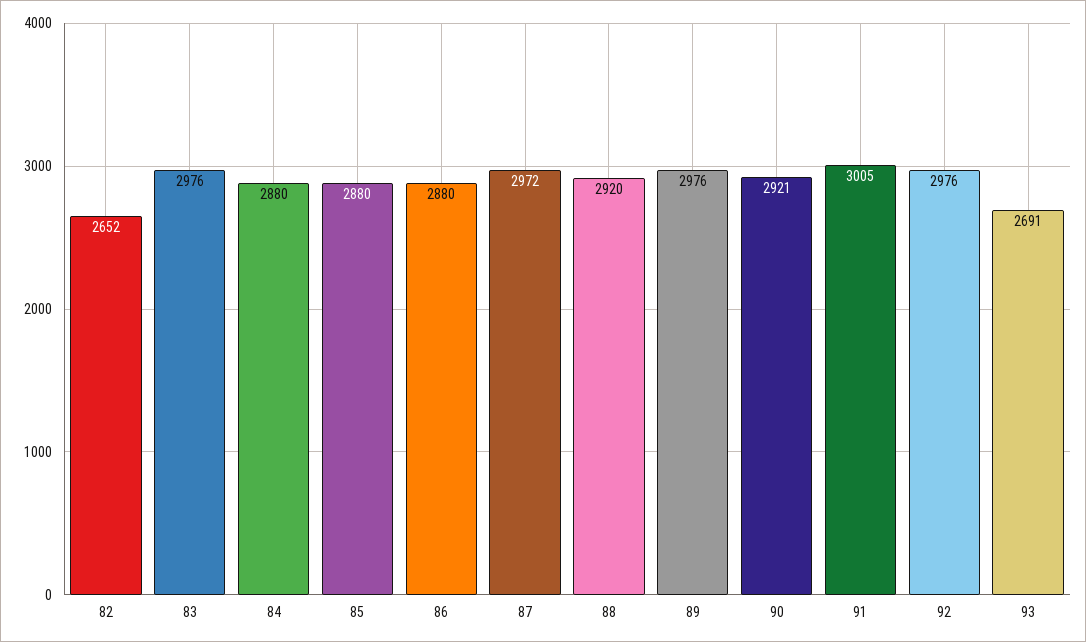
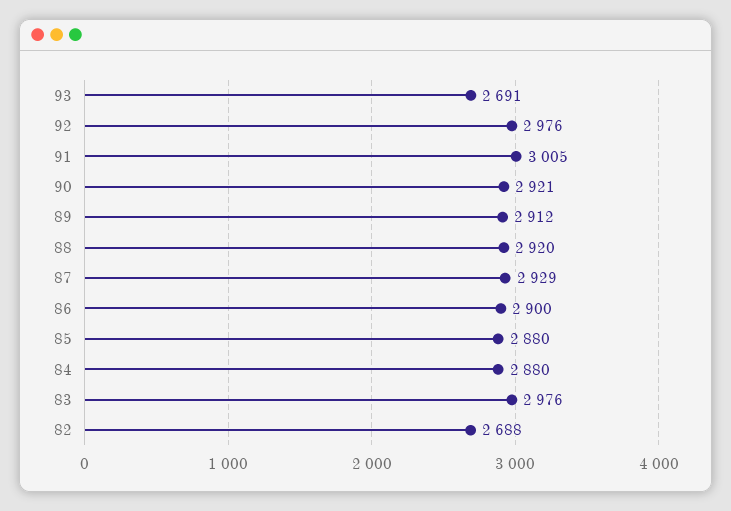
82: 2652 -> 2688
86: 2880 -> 2900
87: 2972 -> 2929
89: 2976 -> 2912

